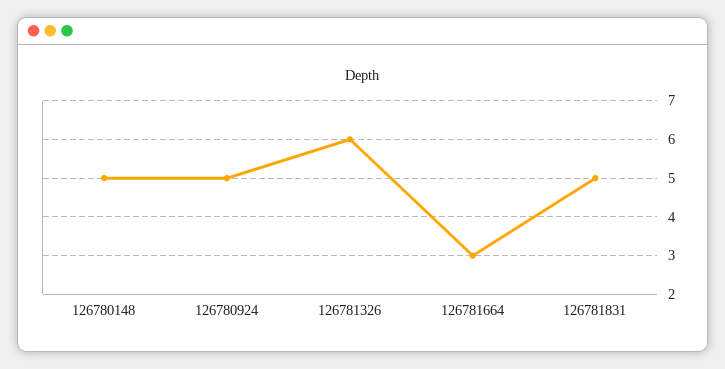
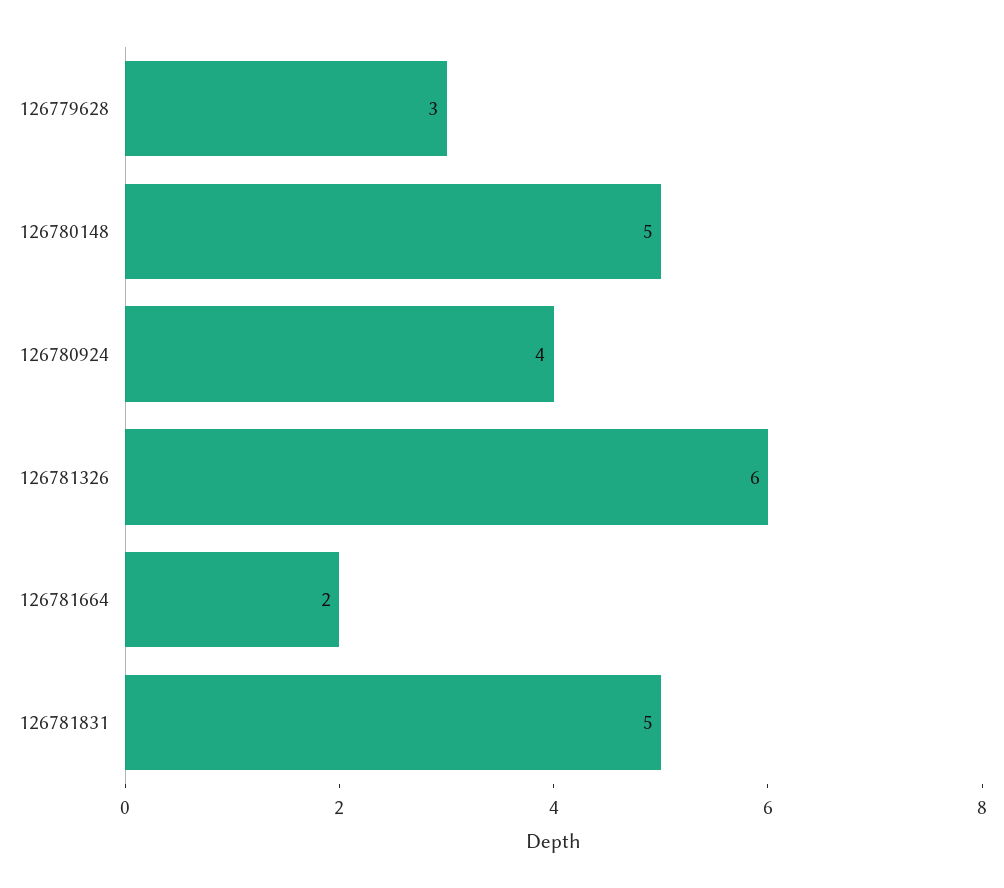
126780924: 5 -> 4
126781664: 3 -> 2
126779628: none -> 3

